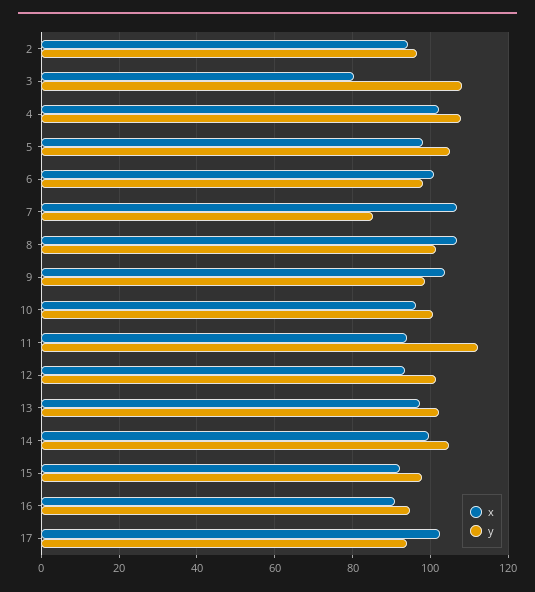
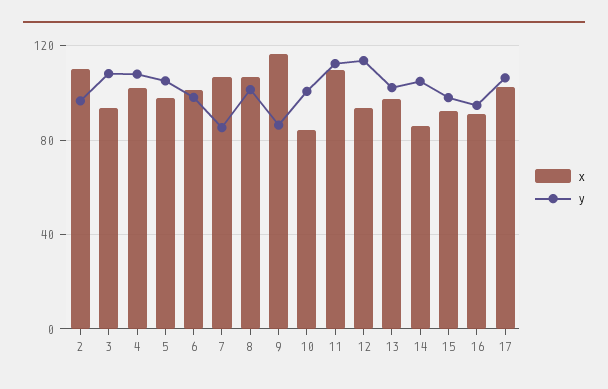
x, 2: 94 -> 110
x, 3: 80 -> 95
x, 9: 104 -> 115
y, 9: 98 -> 85
x, 10: 96 -> 85
x, 11: 94 -> 110
y, 12: 102 -> 115
x, 14: 100 -> 85
y, 17: 94 -> 105

